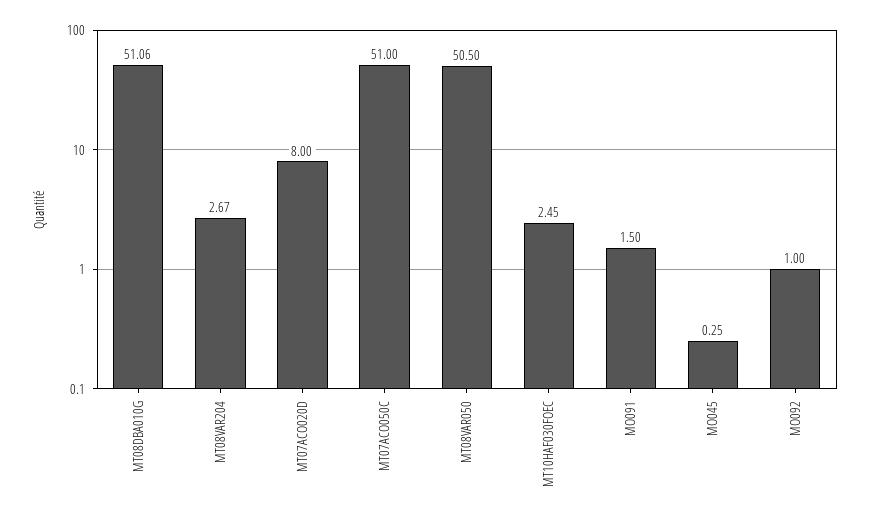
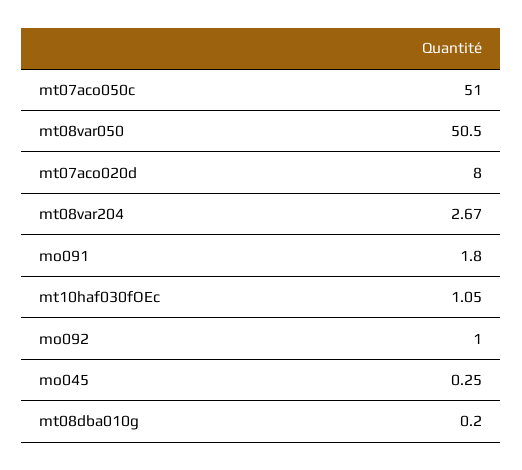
MT08DBA010G: 51.06 -> 0.2
MT10HAF030FOEC: 2.45 -> 1.05
MO091: 1.5 -> 1.8

